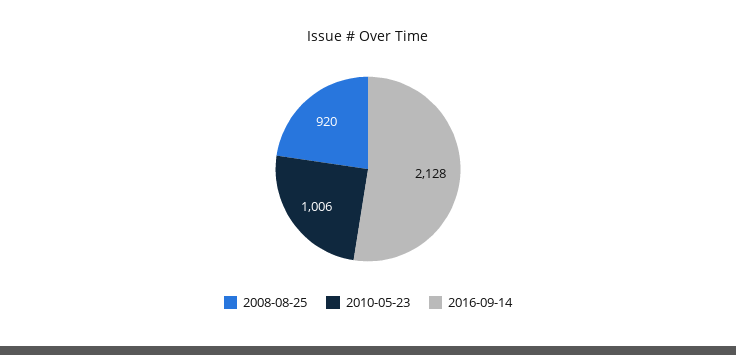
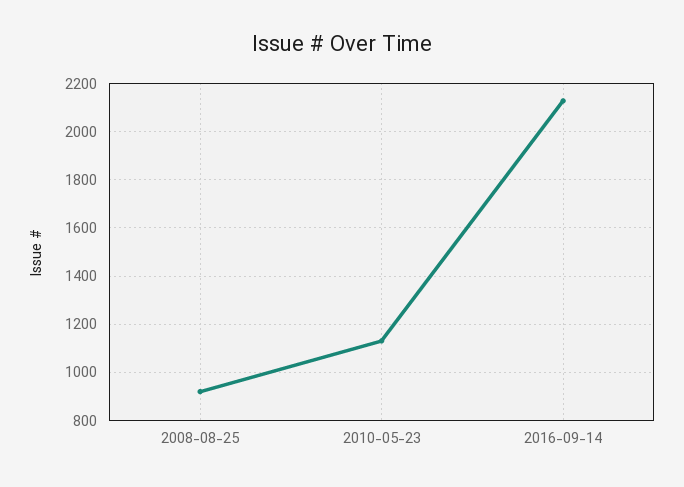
2010-05-23: 1006 -> 1125

